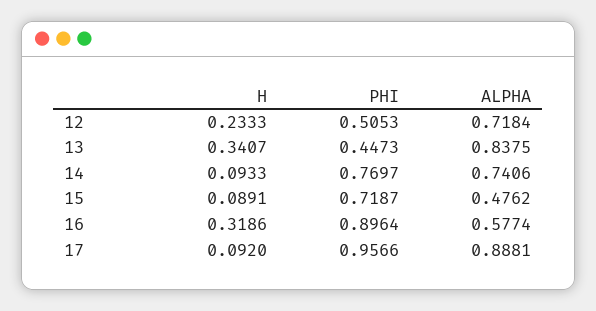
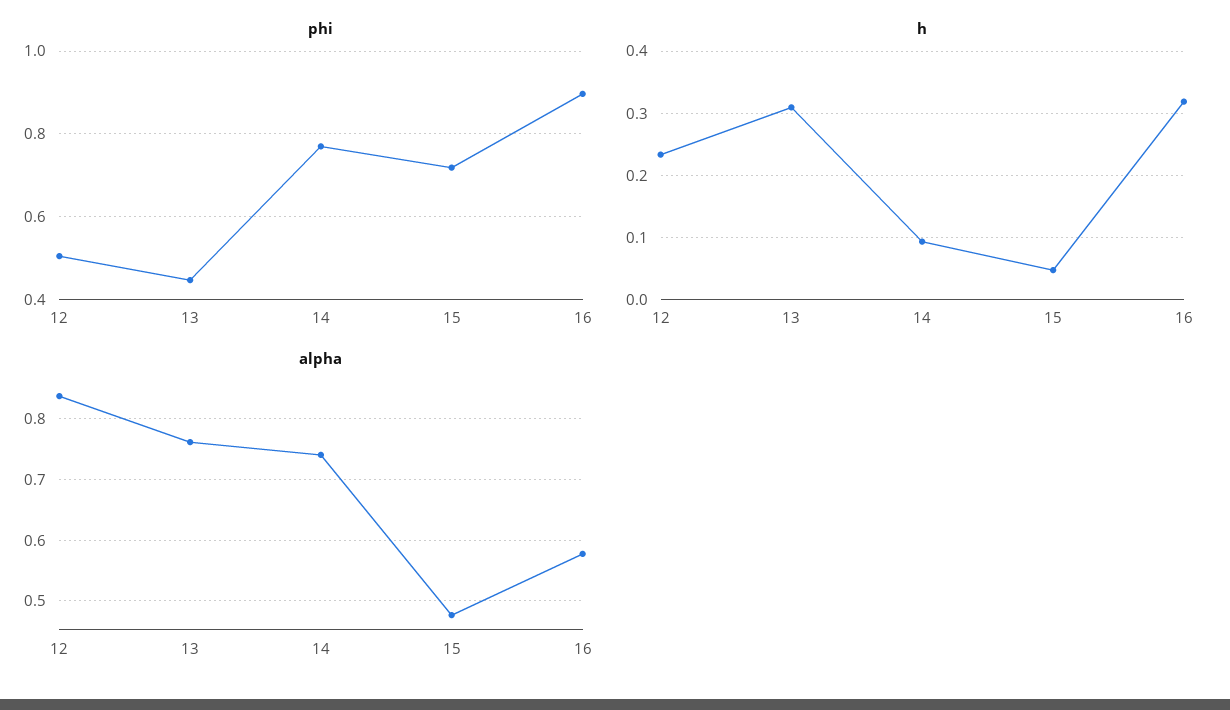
ALPHA, 12: 0.7184 -> 0.84
H, 13: 0.3407 -> 0.31
ALPHA, 13: 0.8375 -> 0.76
H, 15: 0.0891 -> 0.05
H, 17: 0.092 -> none
PHI, 17: 0.9566 -> none
ALPHA, 17: 0.8881 -> none

